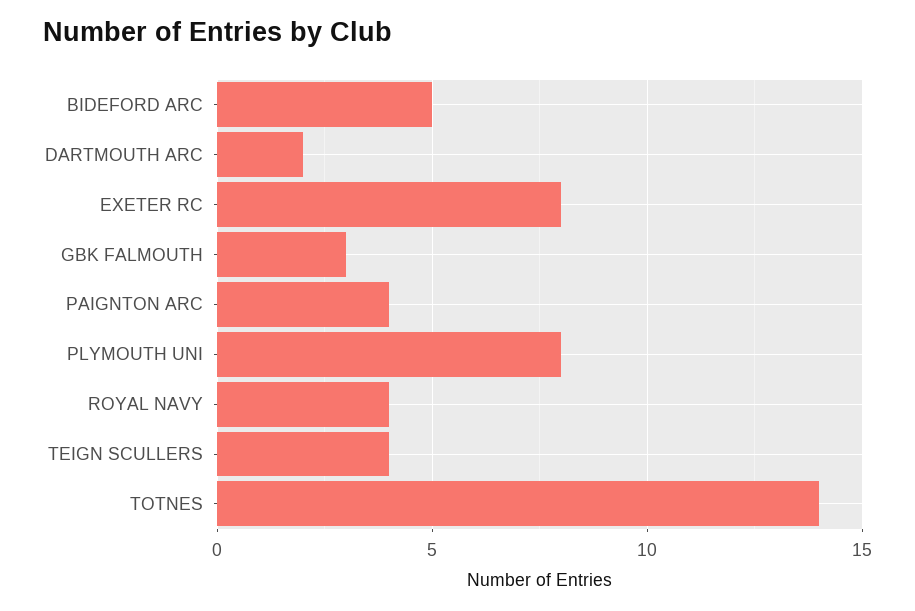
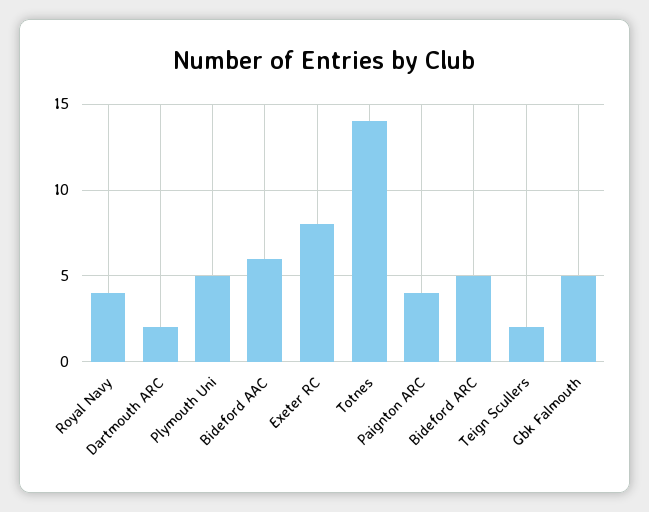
GBK FALMOUTH: 3 -> 5
PLYMOUTH UNI: 8 -> 5
TEIGN SCULLERS: 4 -> 2
Bideford AAC: none -> 6

